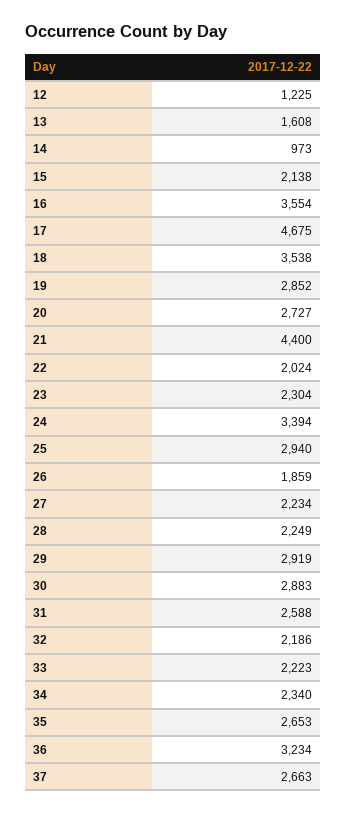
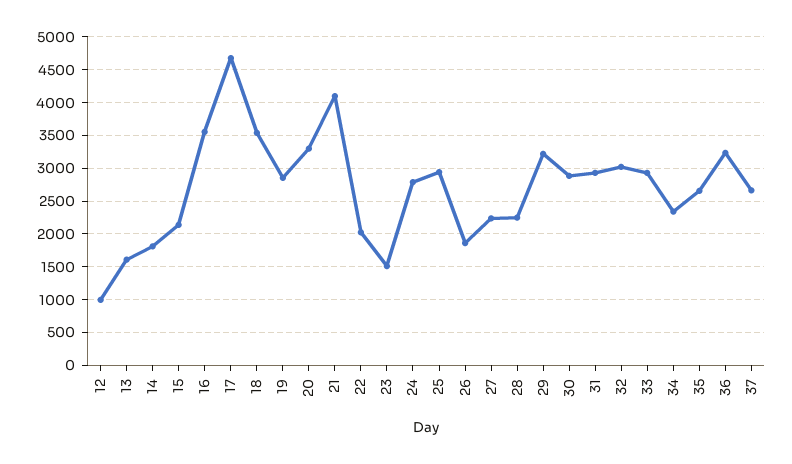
12: 1225 -> 1000
14: 973 -> 1800
20: 2727 -> 3300
21: 4400 -> 4100
23: 2304 -> 1500
24: 3394 -> 2800
29: 2919 -> 3200
31: 2588 -> 2900
32: 2186 -> 3000
33: 2223 -> 2900

